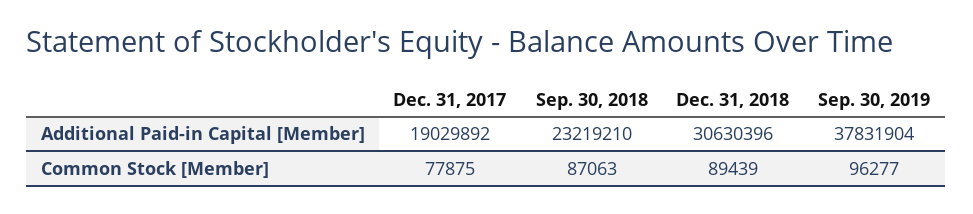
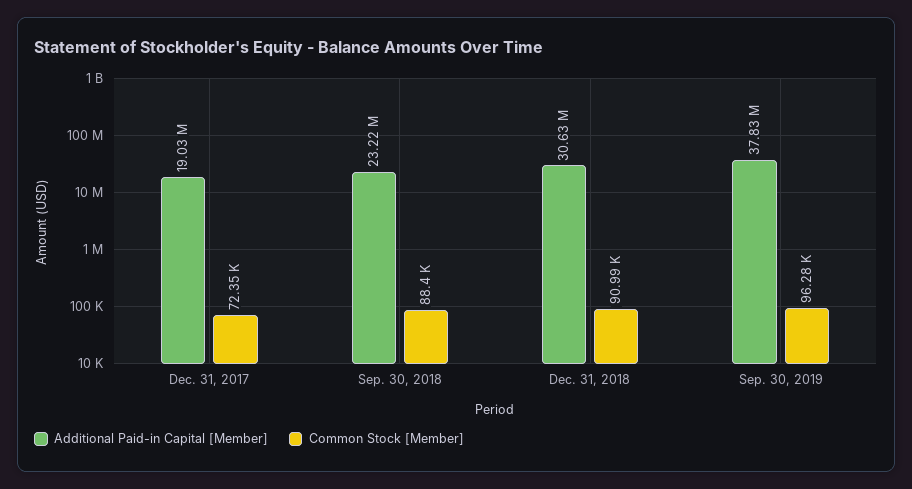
Common Stock [Member], Dec. 31, 2017: 77875 -> 72350
Common Stock [Member], Sep. 30, 2018: 87063 -> 88400
Common Stock [Member], Dec. 31, 2018: 89439 -> 90990

